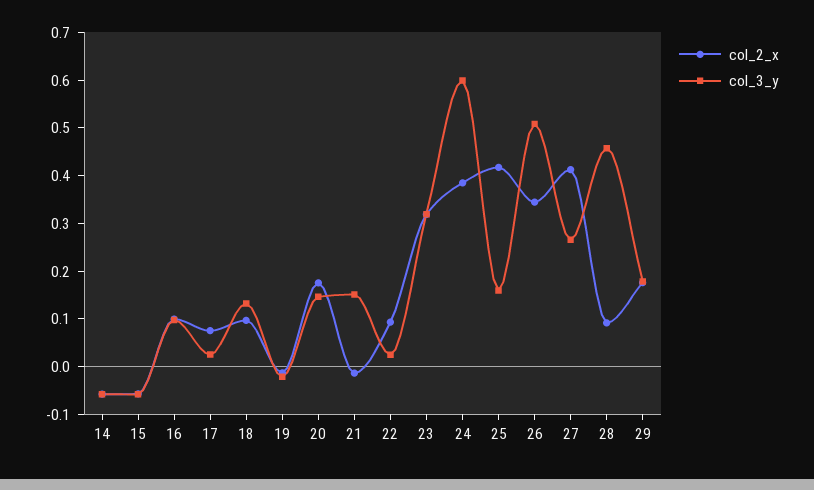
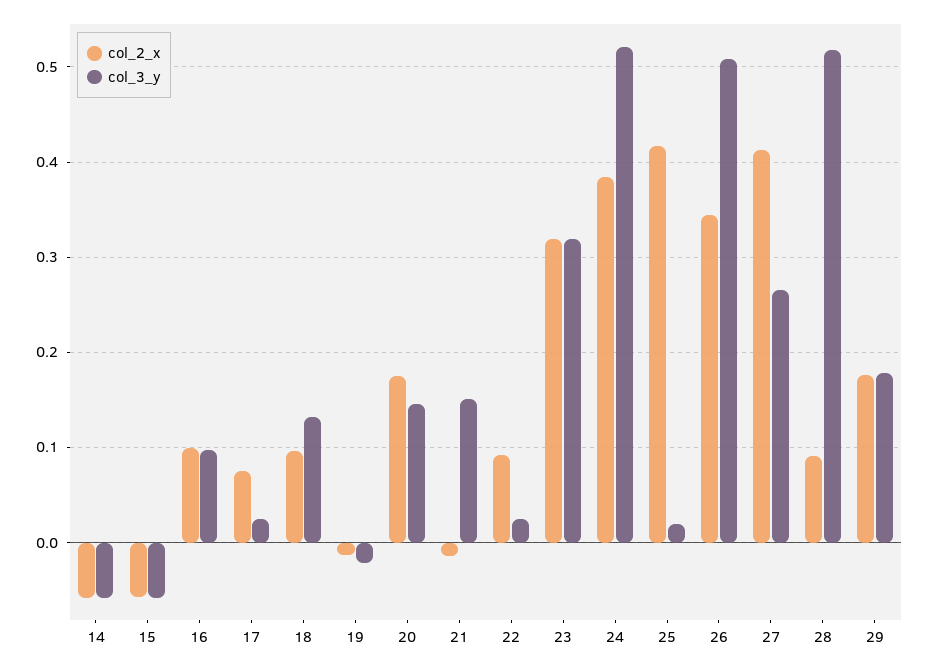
col_3_y, 24: 0.6 -> 0.52
col_3_y, 25: 0.16 -> 0.02
col_3_y, 28: 0.46 -> 0.52

